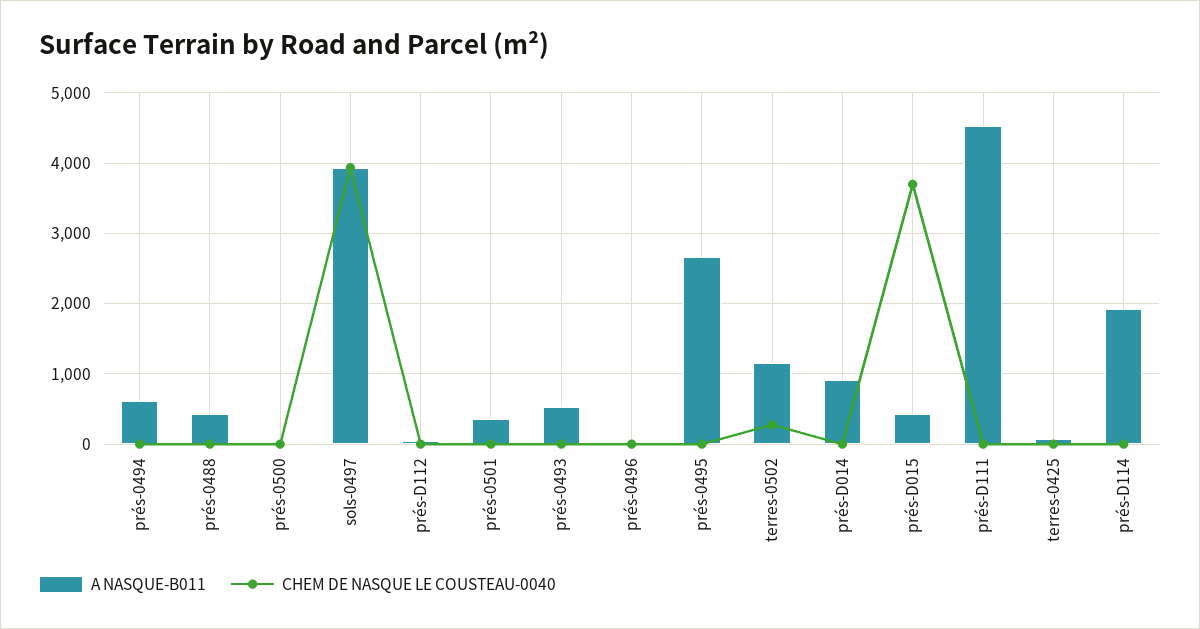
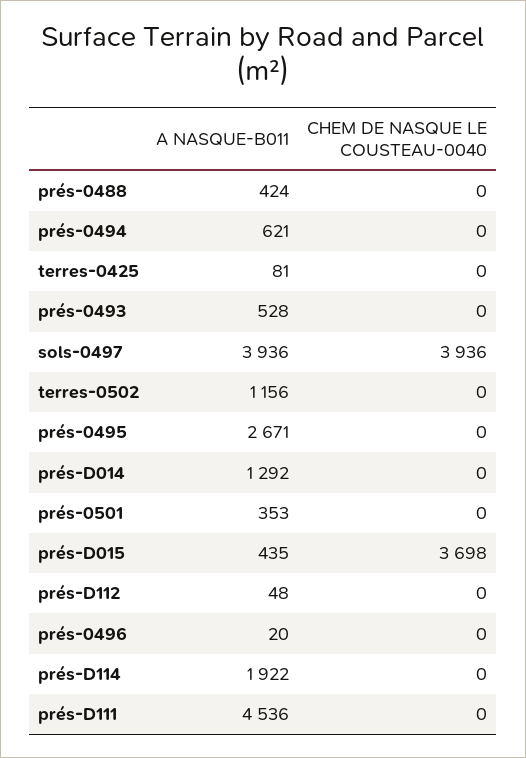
A NASQUE-B011, prés-0500: 0 -> none
CHEM DE NASQUE LE COUSTEAU-0040, prés-0500: 0 -> none
CHEM DE NASQUE LE COUSTEAU-0040, terres-0502: 300 -> 0
A NASQUE-B011, prés-D014: 900 -> 1292

